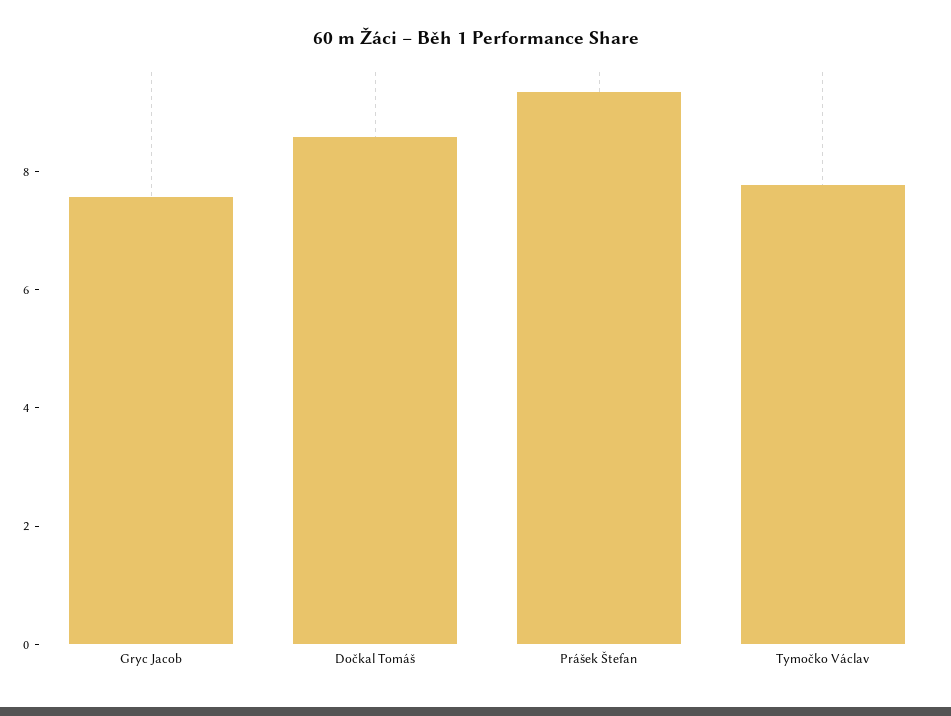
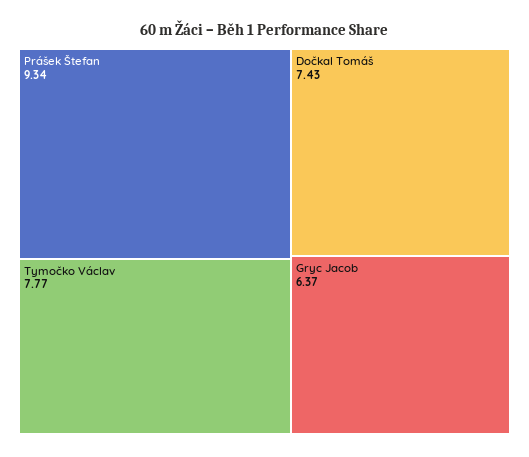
Gryc Jacob: 7.5 -> 6.37
Dočkal Tomáš: 8.5 -> 7.43

